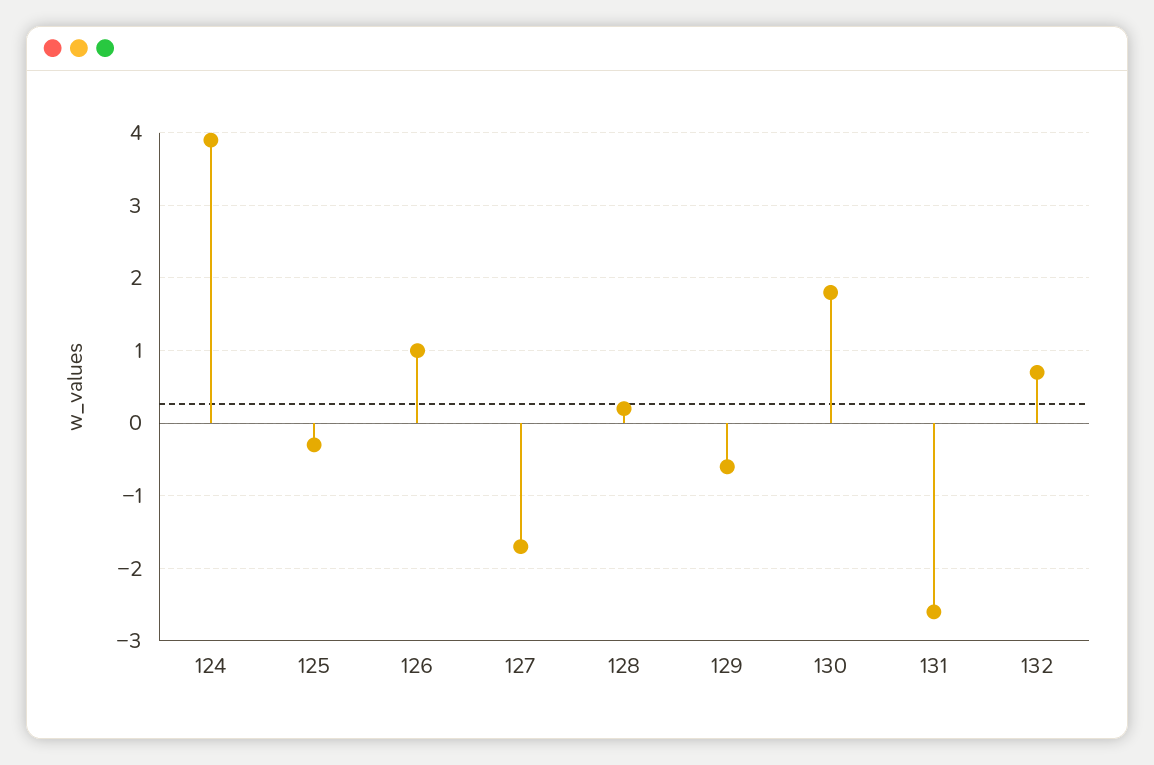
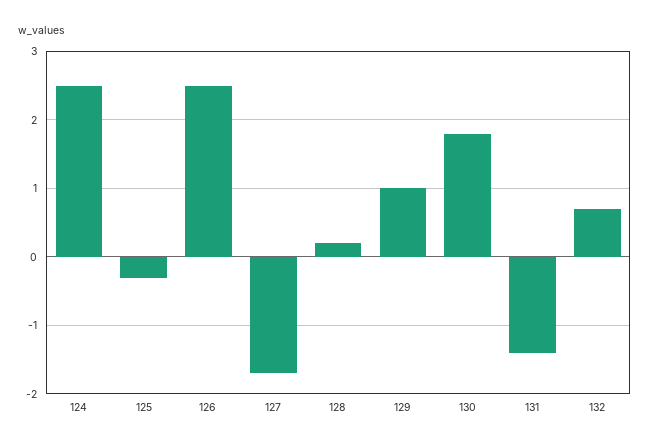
124: 3.9 -> 2.5
126: 1 -> 2.5
129: -0.6 -> 1
131: -2.6 -> -1.4

